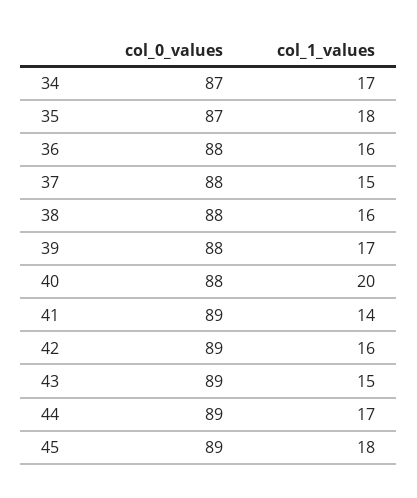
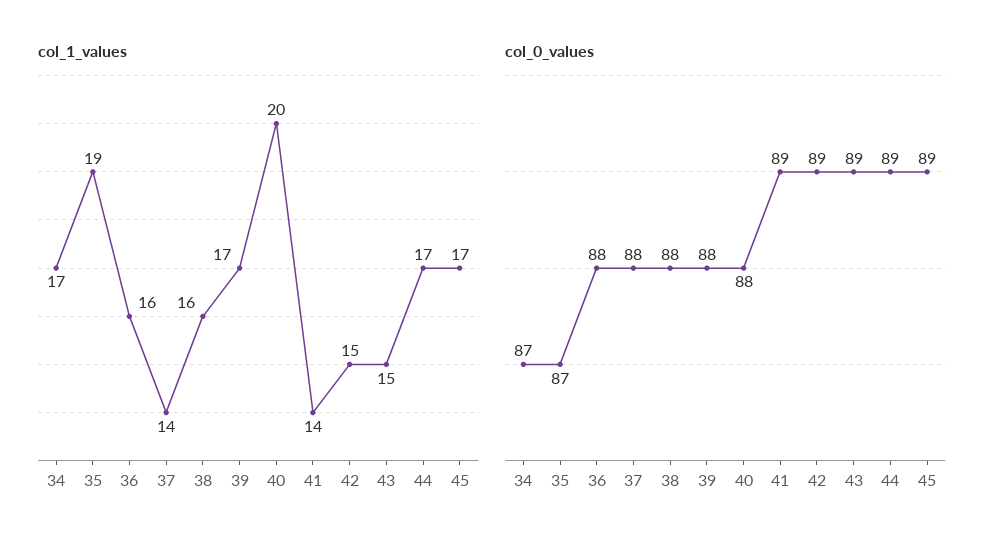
col_1_values, 35: 18 -> 19
col_1_values, 37: 15 -> 14
col_1_values, 42: 16 -> 15
col_1_values, 45: 18 -> 17

